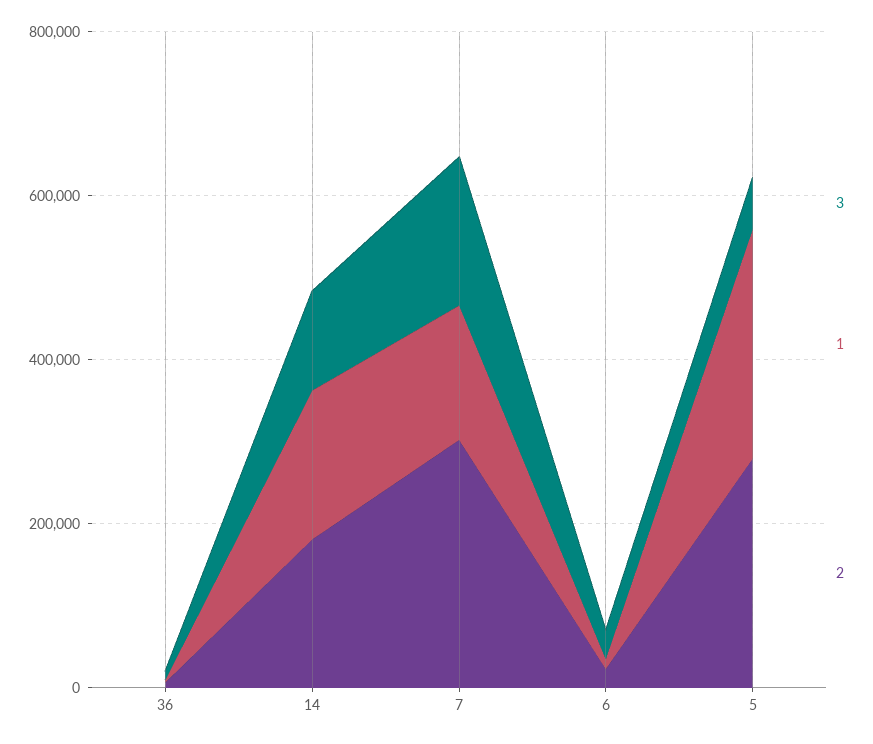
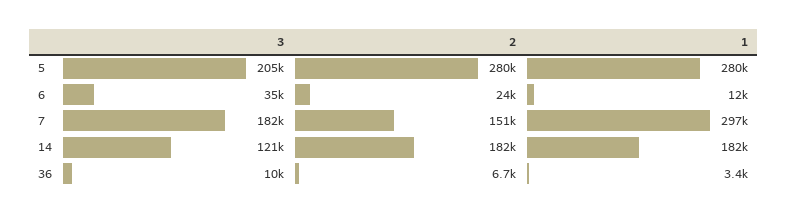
1, 7: 150000 -> 297000
2, 7: 300000 -> 151000
3, 5: 50000 -> 205000

